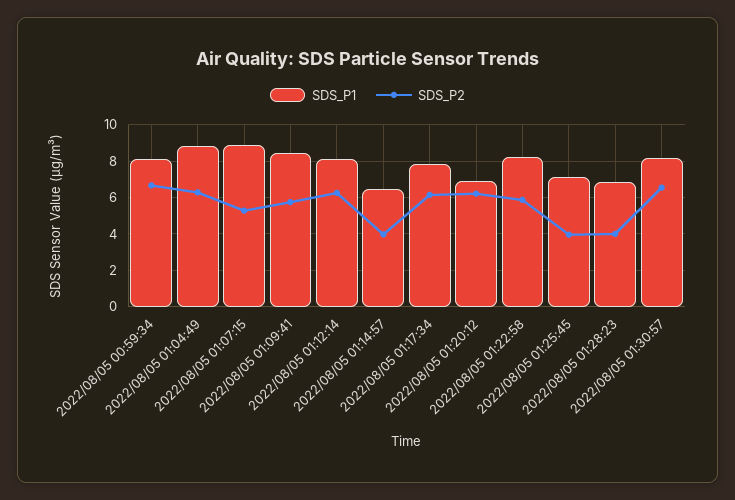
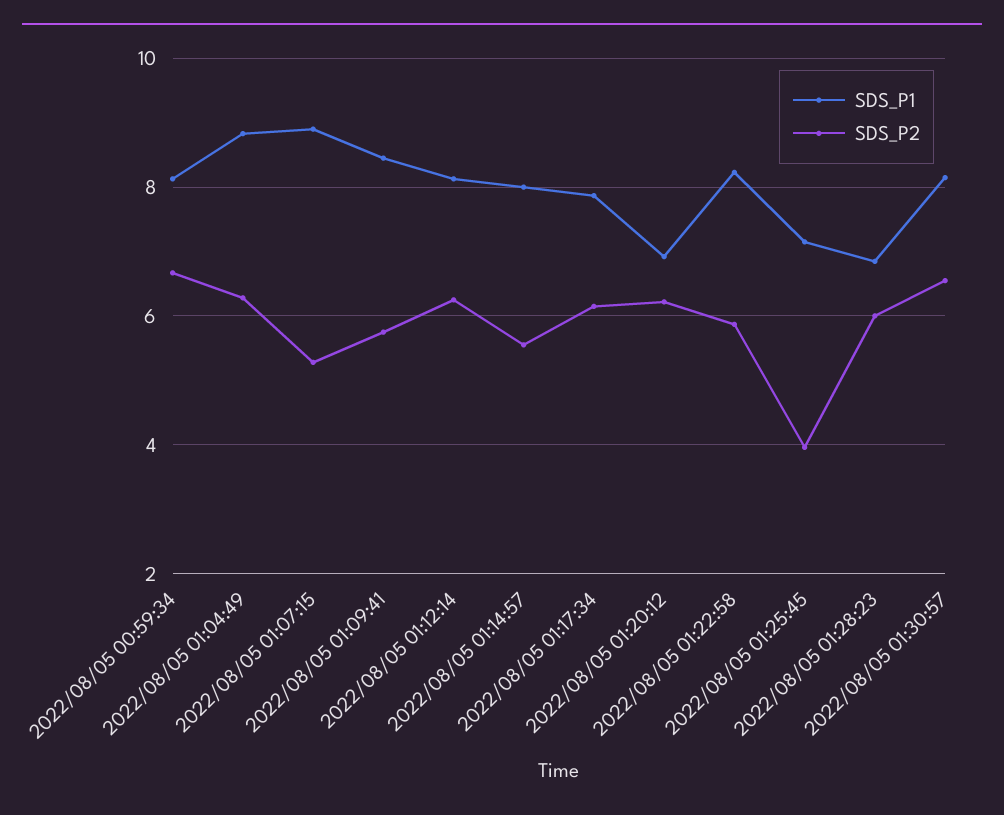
SDS_P1, 2022/08/05 01:14:57: 6.5 -> 8
SDS_P2, 2022/08/05 01:14:57: 4 -> 5.6
SDS_P2, 2022/08/05 01:28:23: 4 -> 6

